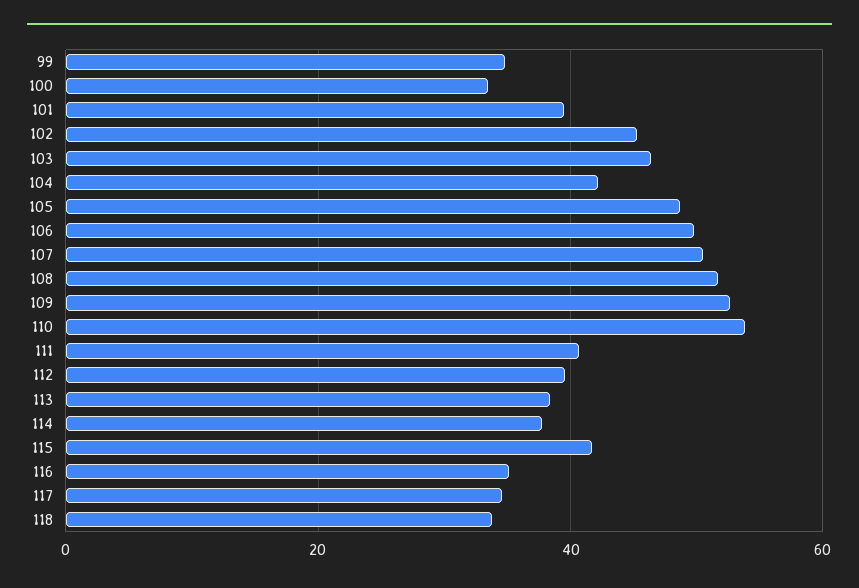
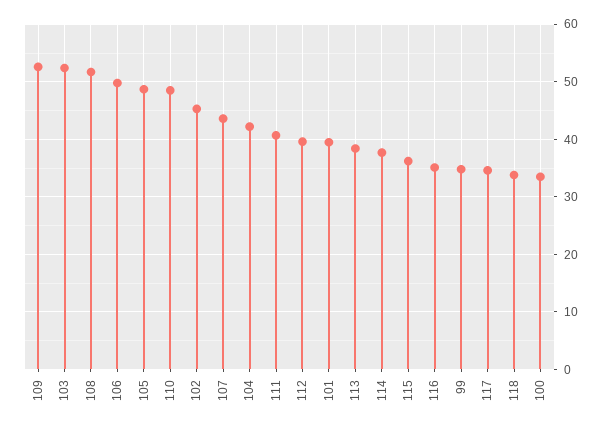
103: 46 -> 52
107: 50 -> 44
110: 54 -> 48
115: 42 -> 36

